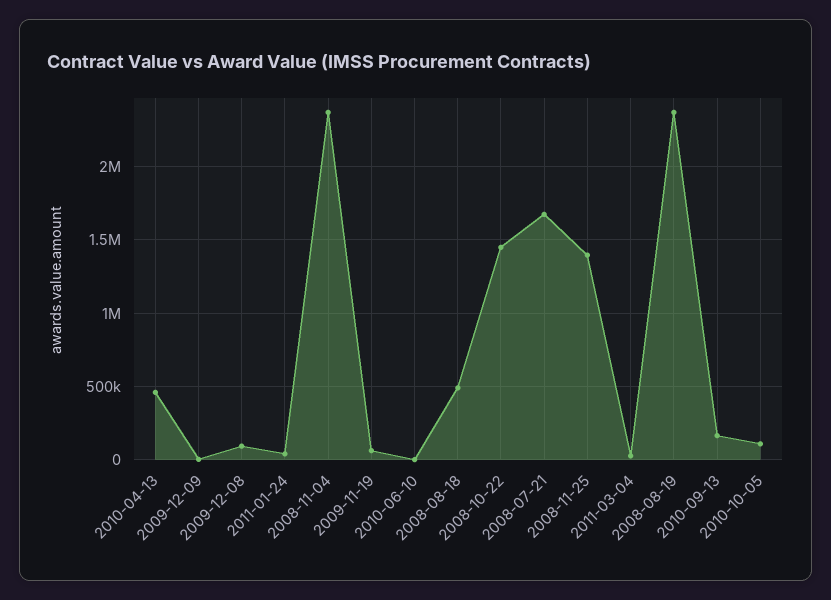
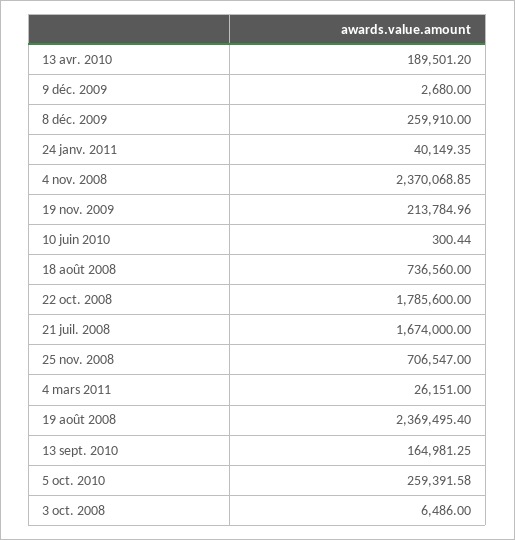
2010-04-13: 450000 -> 189501.2
2009-12-08: 100000 -> 259910
2009-11-19: 50000 -> 213784.96
2008-08-18: 500000 -> 736560
2008-10-22: 1450000 -> 1785600
2008-11-25: 1400000 -> 706547
2010-10-05: 100000 -> 259391.58
3 oct. 2008: none -> 6486

